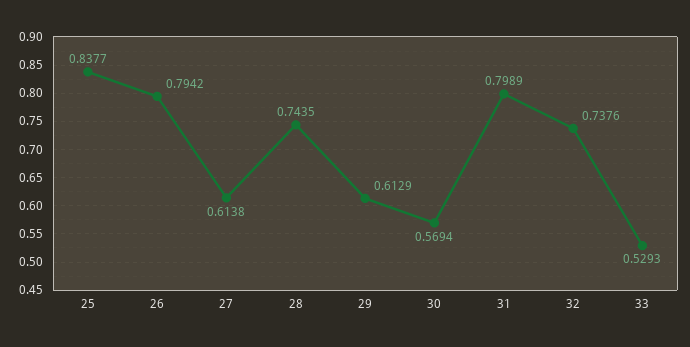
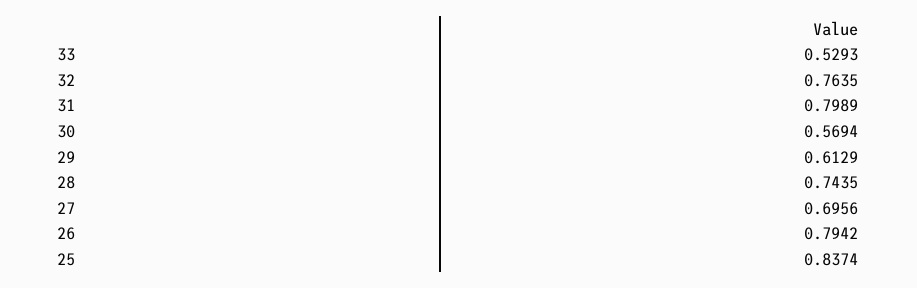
25: 0.8377 -> 0.8374
27: 0.6138 -> 0.6956
32: 0.7376 -> 0.7635

